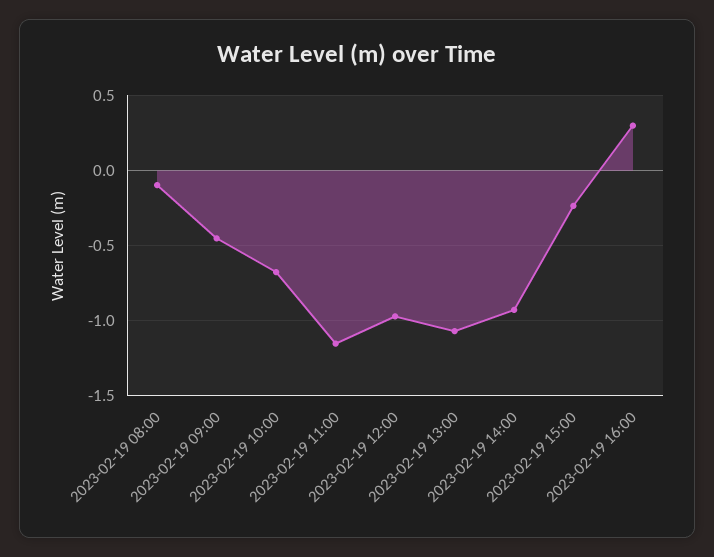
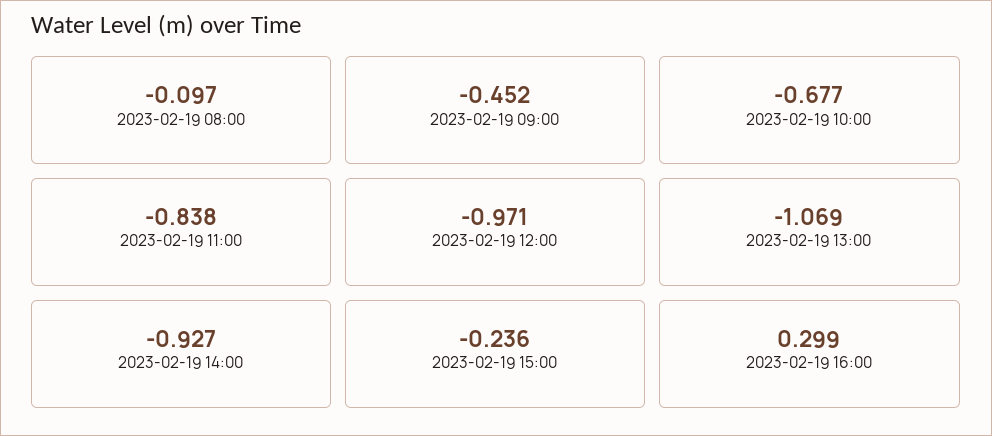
2023-02-19 11:00: -1.15 -> -0.838

